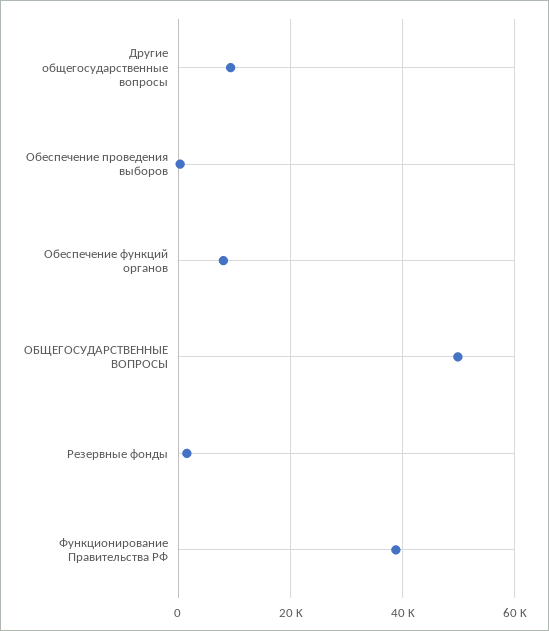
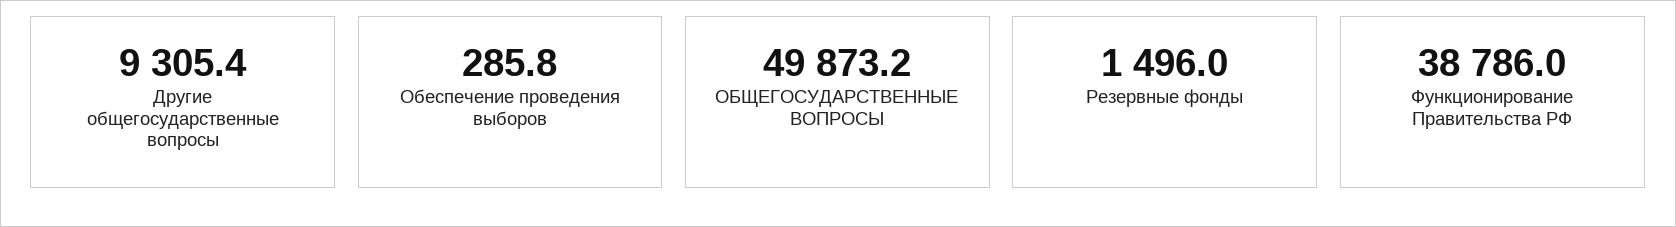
Обеспечение функций органов: 8000 -> none

